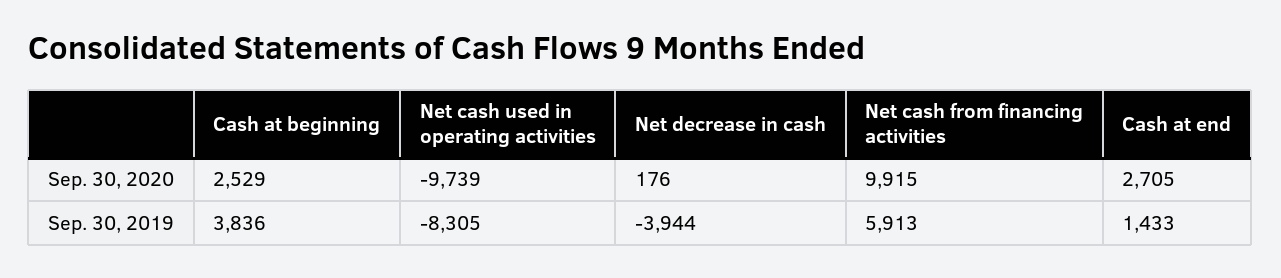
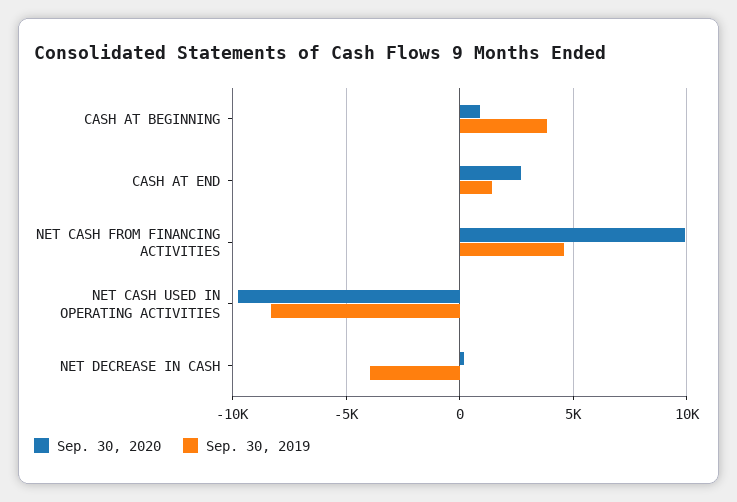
Sep. 30, 2020, Cash at beginning: 2529 -> 1000
Sep. 30, 2019, Net cash from financing activities: 5913 -> 4500

